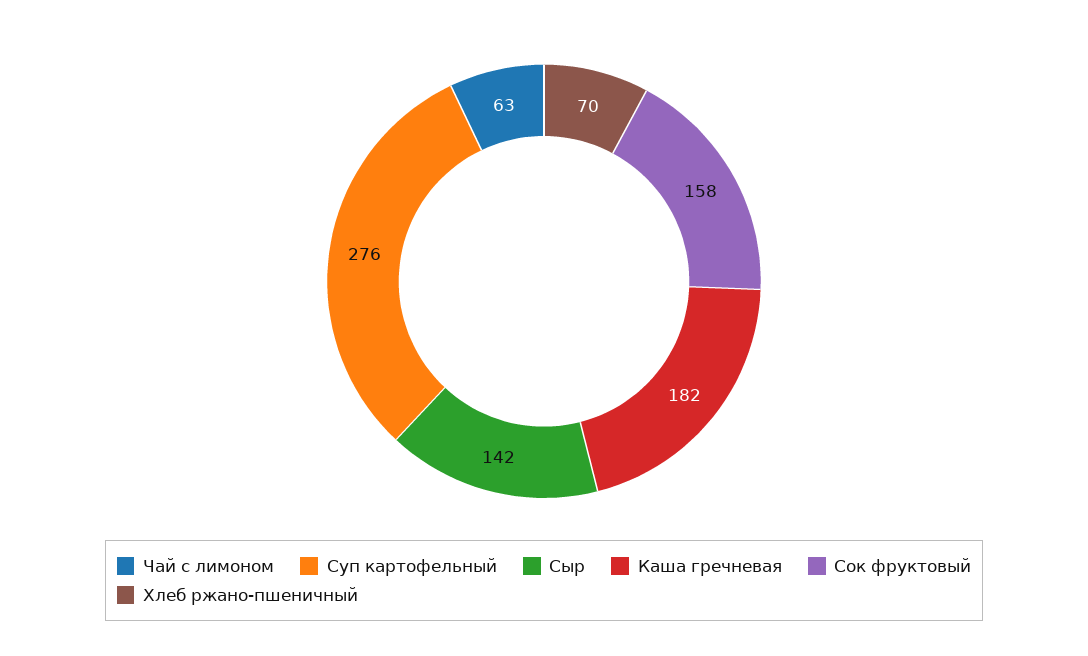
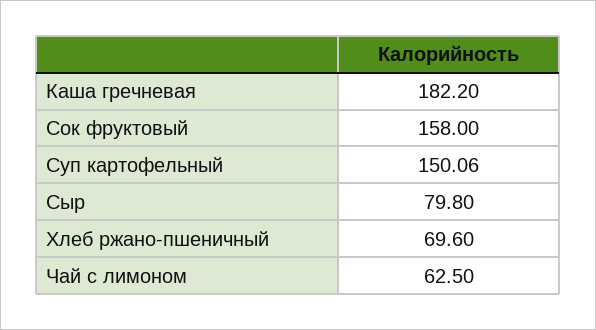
Суп картофельный: 276 -> 150.06
Сыр: 142 -> 79.8

